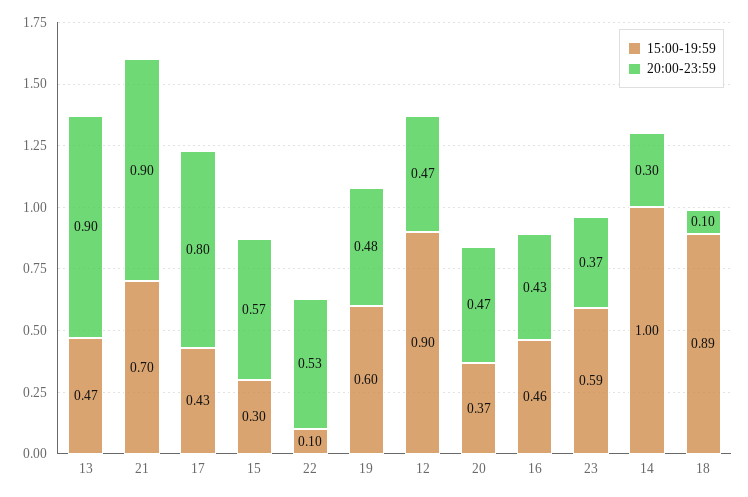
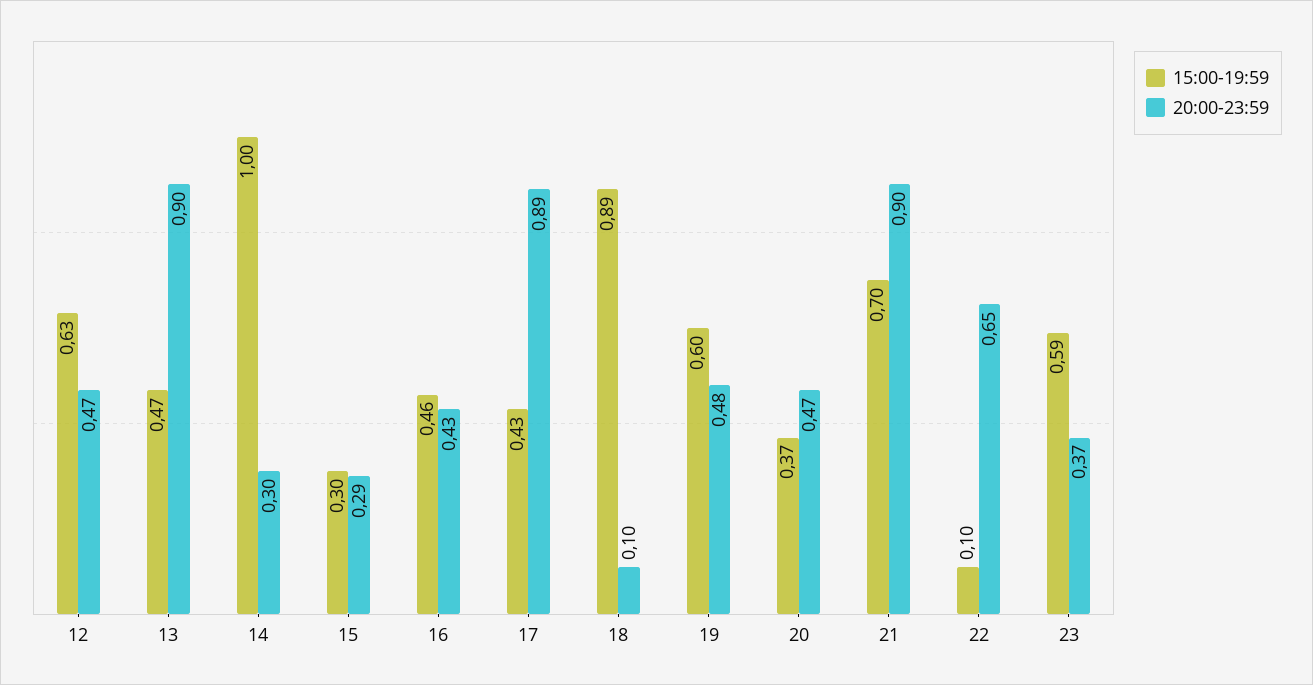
20:00-23:59, 17: 0.8 -> 0.89
20:00-23:59, 15: 0.57 -> 0.29
20:00-23:59, 22: 0.53 -> 0.65
15:00-19:59, 12: 0.9 -> 0.63

